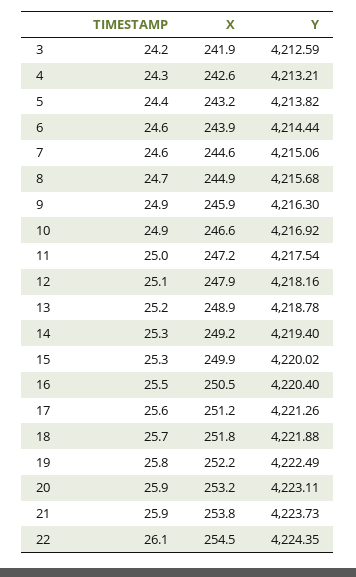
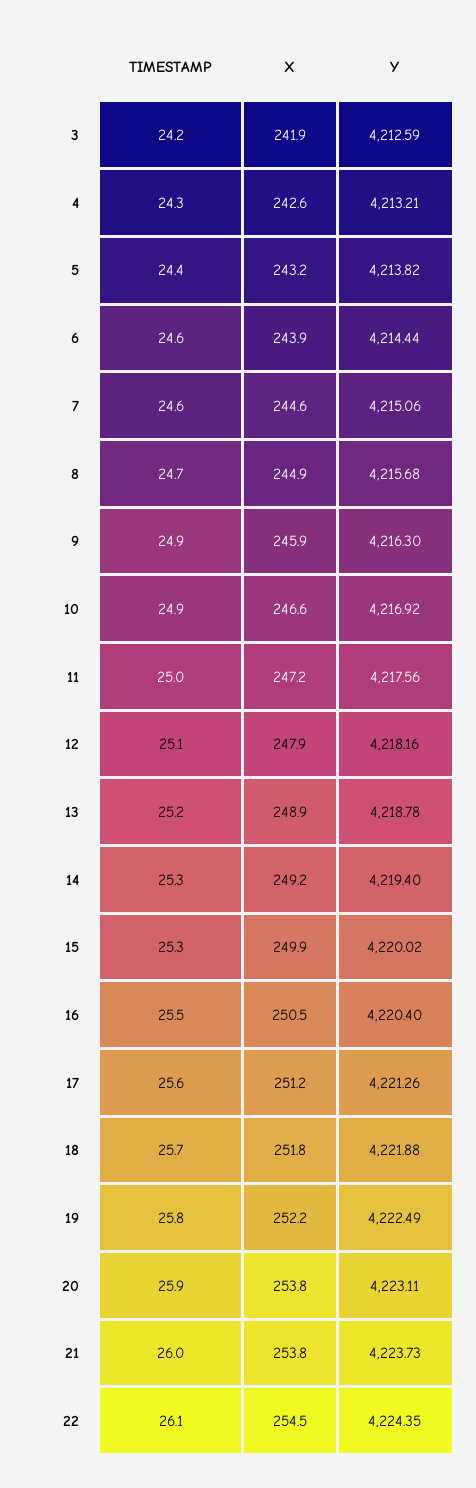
Y, 11: 4217.54 -> 4217.56
X, 20: 253.2 -> 253.8
TIMESTAMP, 21: 25.9 -> 26

